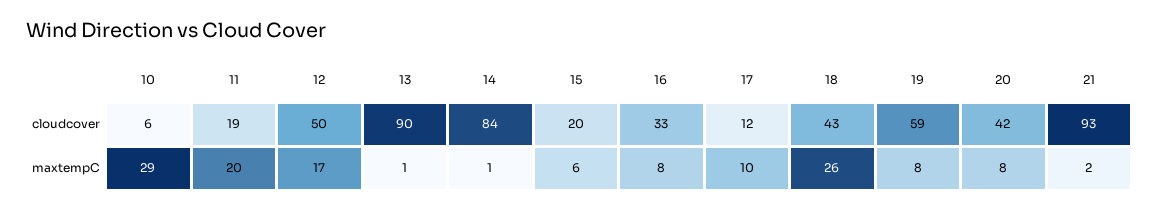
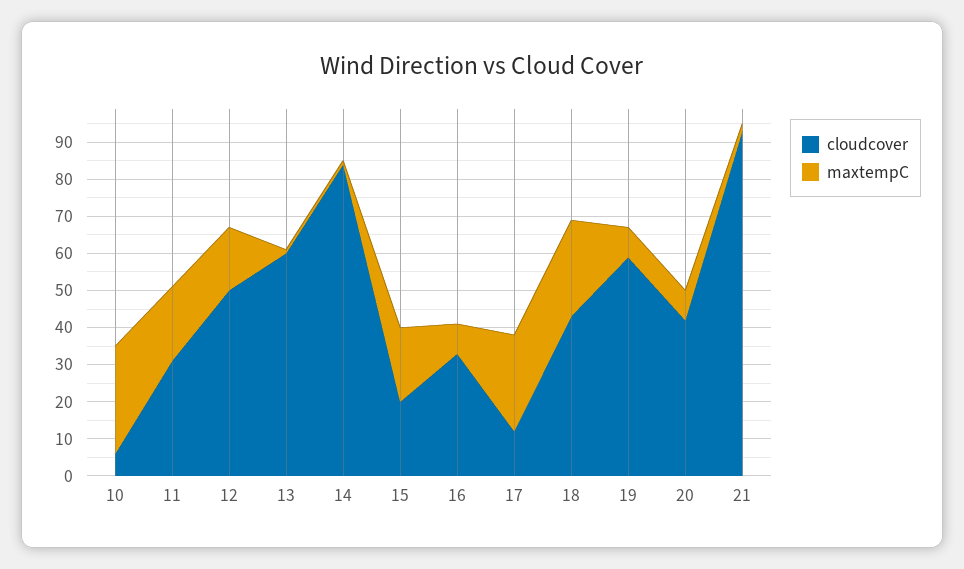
cloudcover, 11: 19 -> 30
cloudcover, 13: 90 -> 60
maxtempC, 15: 6 -> 20
maxtempC, 17: 10 -> 25

